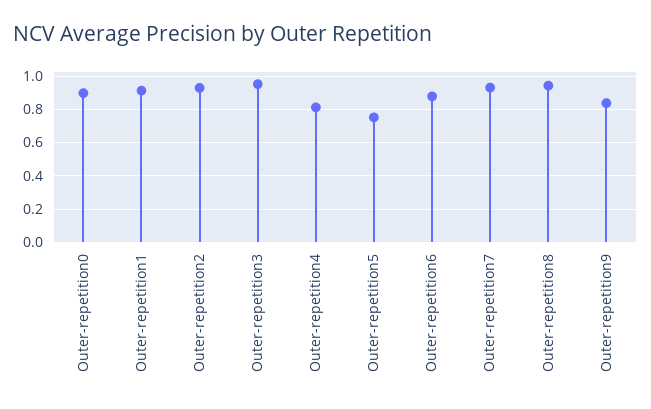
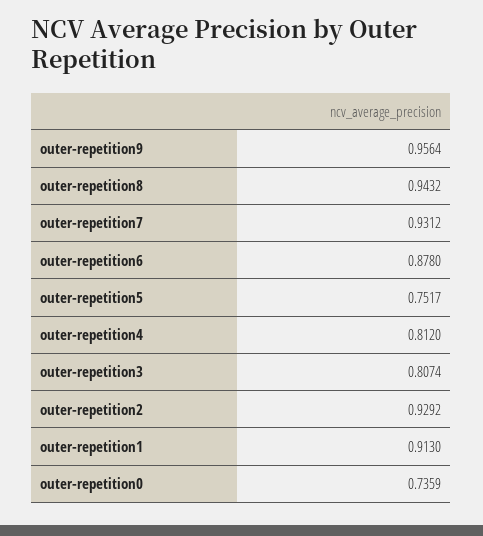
Outer-repetition0: 0.9 -> 0.7359
Outer-repetition3: 0.95 -> 0.8074
Outer-repetition9: 0.85 -> 0.9564

